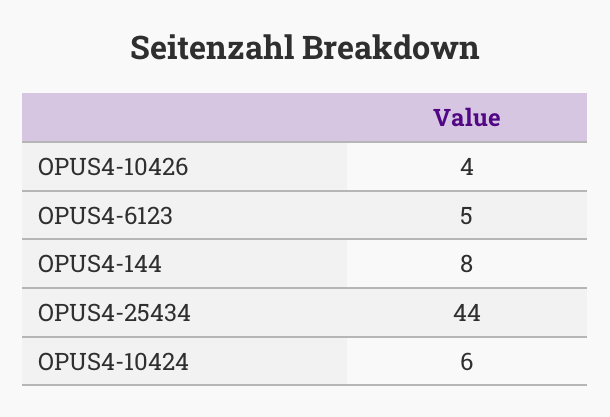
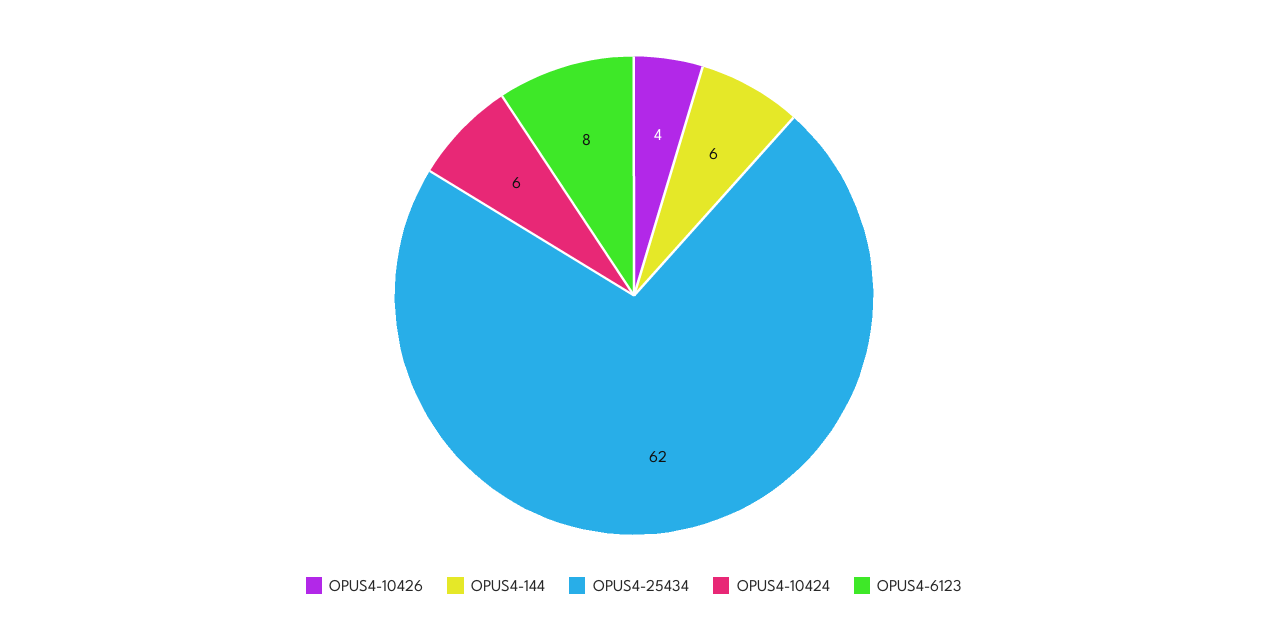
OPUS4-6123: 5 -> 8
OPUS4-144: 8 -> 6
OPUS4-25434: 44 -> 62

